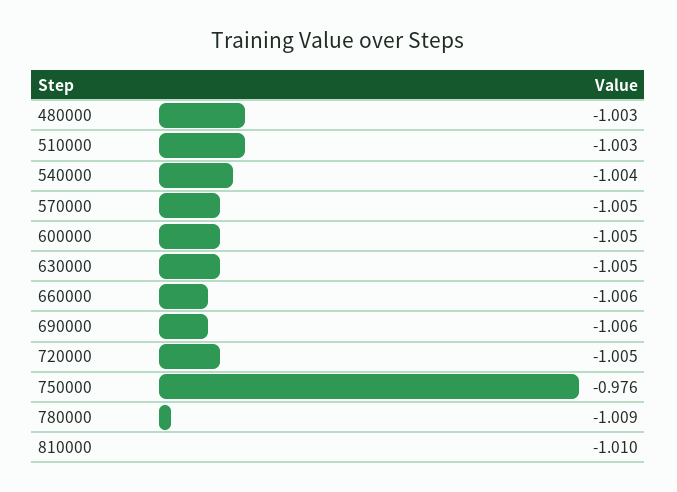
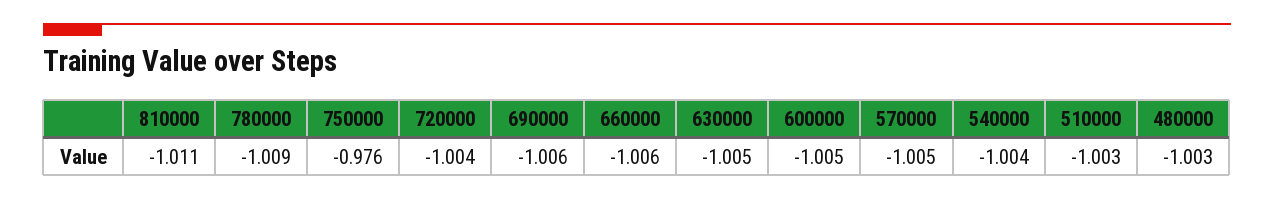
720000: -1.005 -> -1.004
810000: -1.01 -> -1.011

